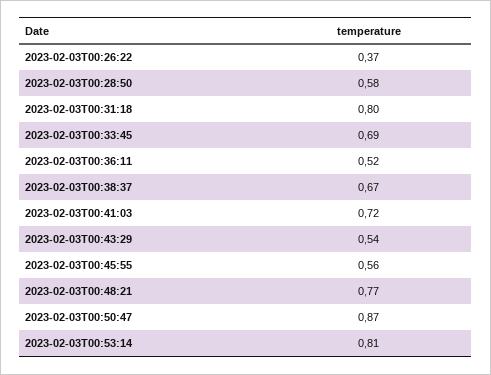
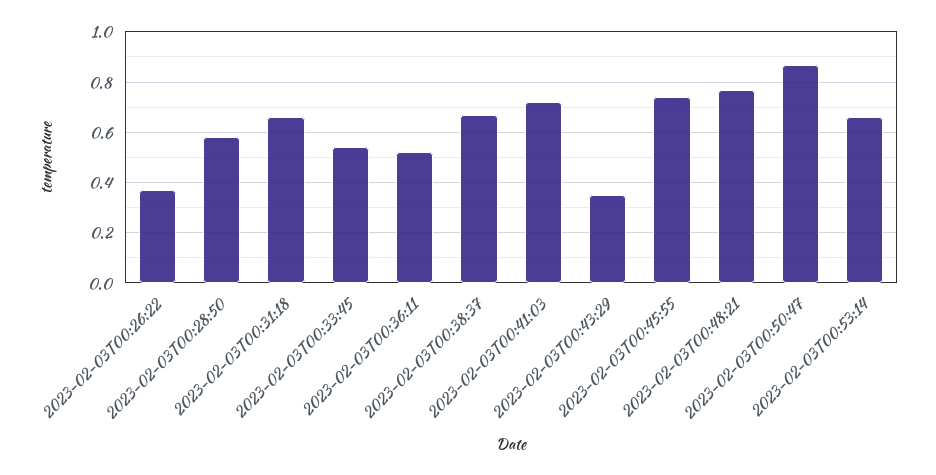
2023-02-03T00:31:18: 0.8 -> 0.65
2023-02-03T00:33:45: 0.69 -> 0.55
2023-02-03T00:43:29: 0.54 -> 0.35
2023-02-03T00:45:55: 0.56 -> 0.75
2023-02-03T00:53:14: 0.81 -> 0.65

